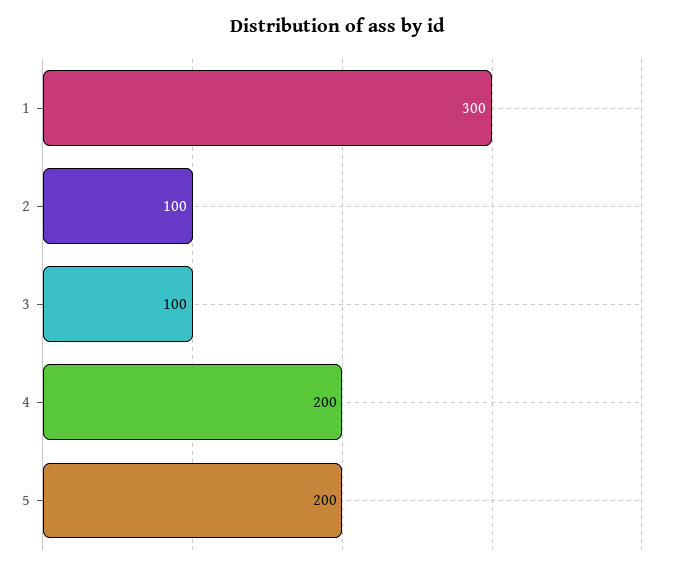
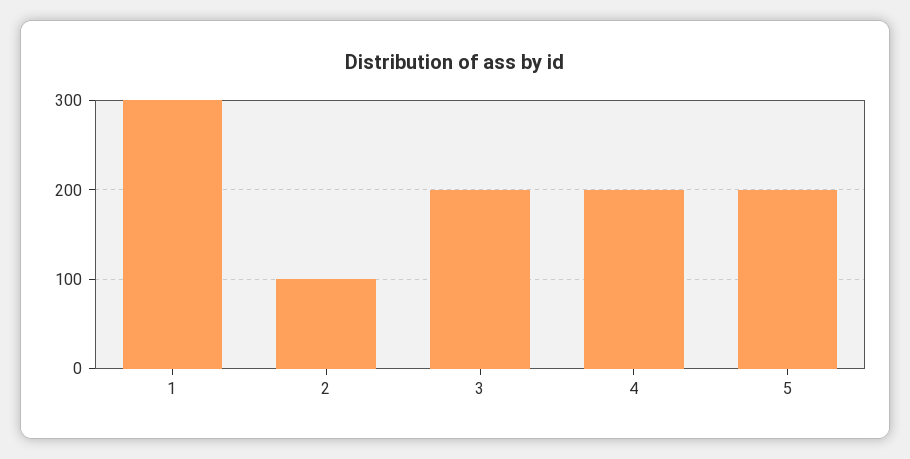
3: 100 -> 200

